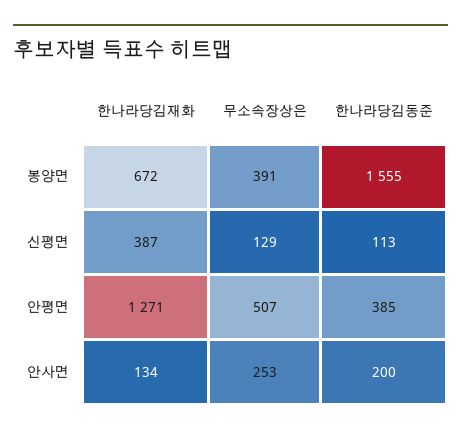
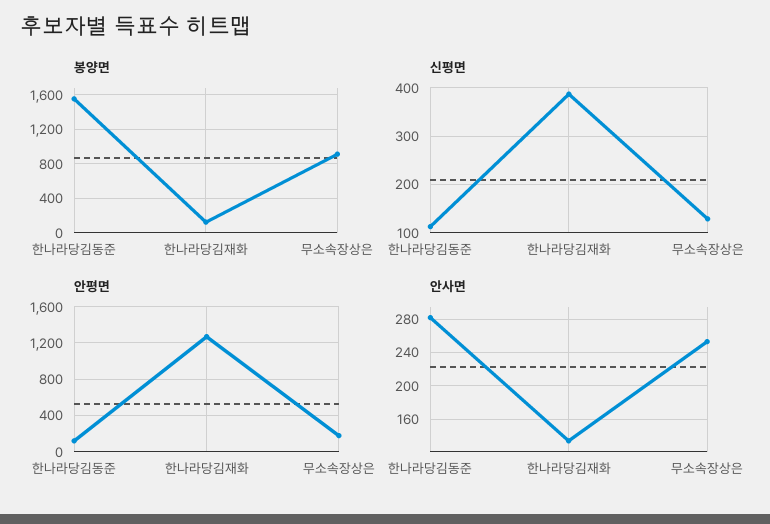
봉양면, 한나라당김재화: 672 -> 100
봉양면, 무소속장상은: 391 -> 900
안평면, 무소속장상은: 507 -> 200
안평면, 한나라당김동준: 385 -> 100
안사면, 한나라당김동준: 200 -> 280

